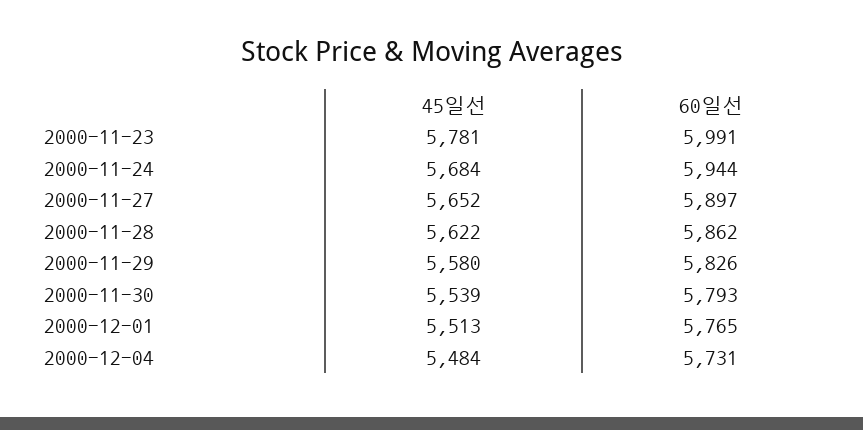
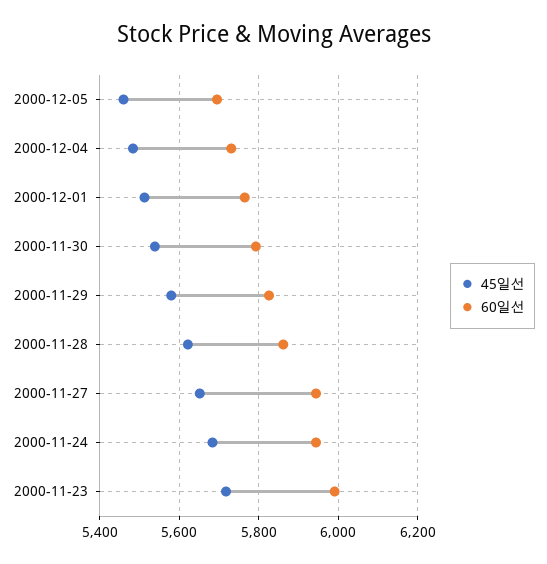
45일선, 2000-11-23: 5781 -> 5720
60일선, 2000-11-27: 5897 -> 5940
45일선, 2000-12-05: none -> 5460
60일선, 2000-12-05: none -> 5700

